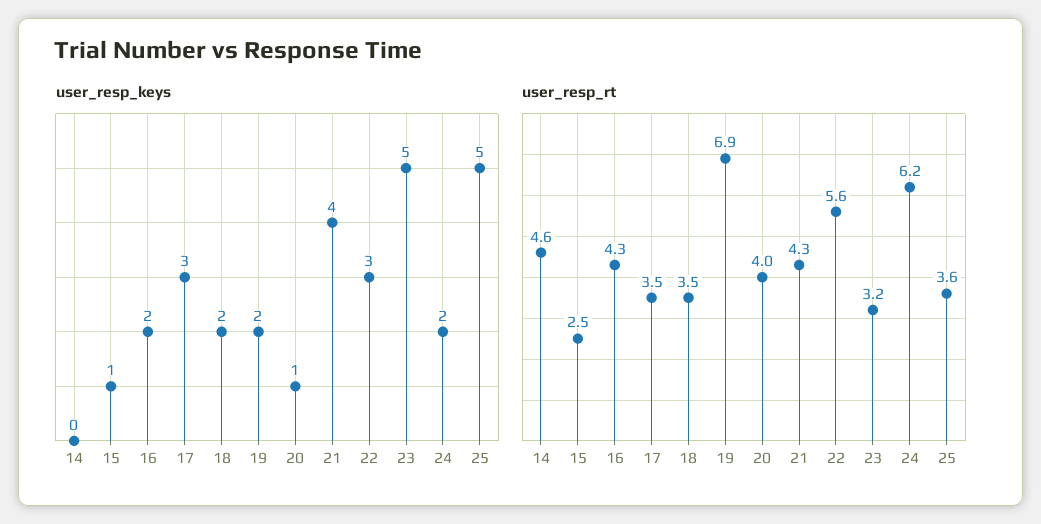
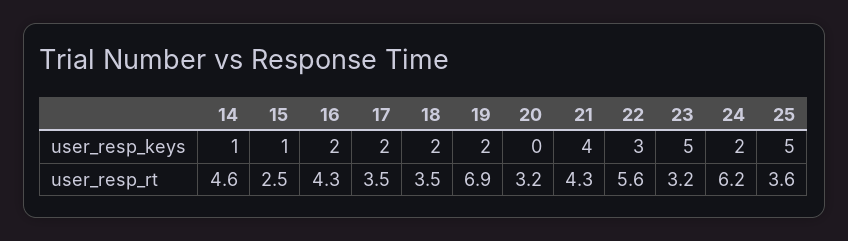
user_resp_keys, 14: 0 -> 1
user_resp_keys, 17: 3 -> 2
user_resp_keys, 20: 1 -> 0
user_resp_rt, 20: 4 -> 3.2

